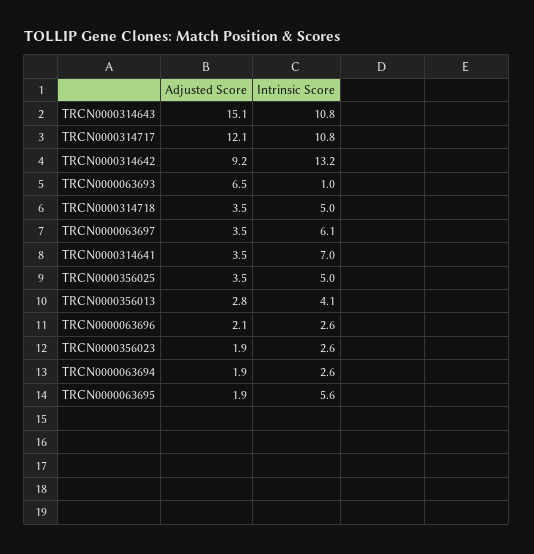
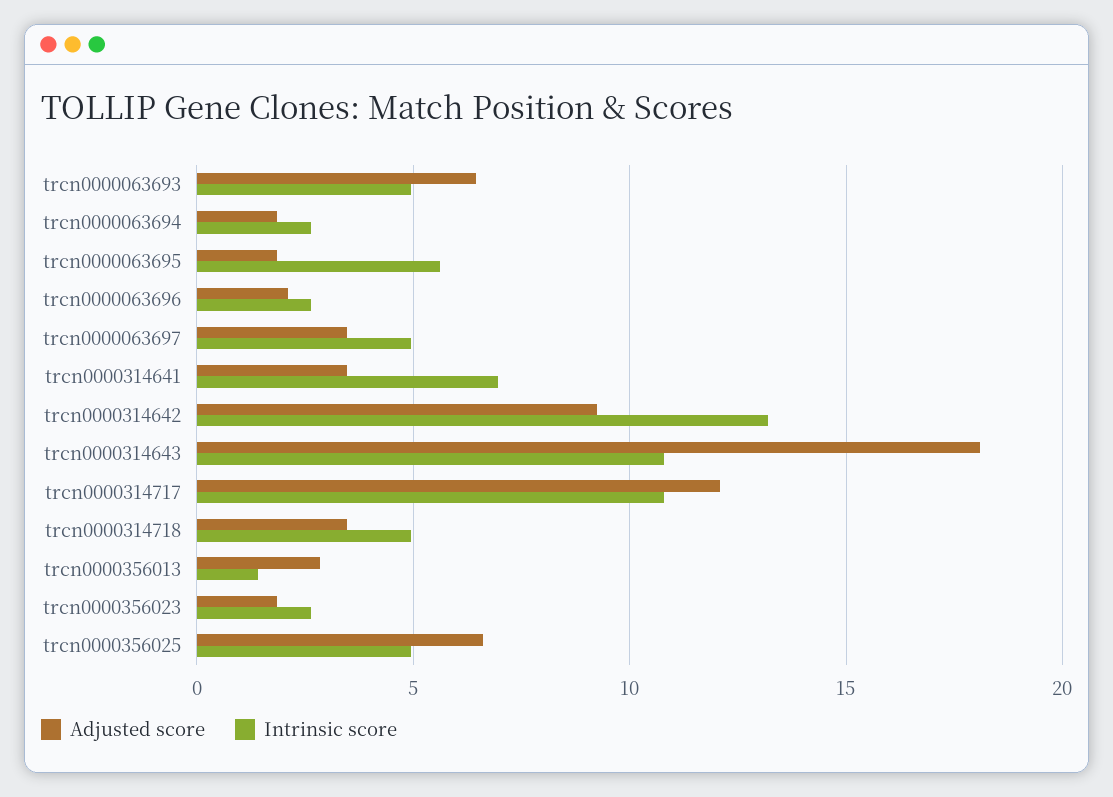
Adjusted Score, TRCN0000314643: 15.1 -> 18
Intrinsic Score, TRCN0000063693: 1 -> 5
Intrinsic Score, TRCN0000063697: 6.1 -> 5
Adjusted Score, TRCN0000356025: 3.5 -> 6.5
Intrinsic Score, TRCN0000356013: 4.1 -> 1.5

